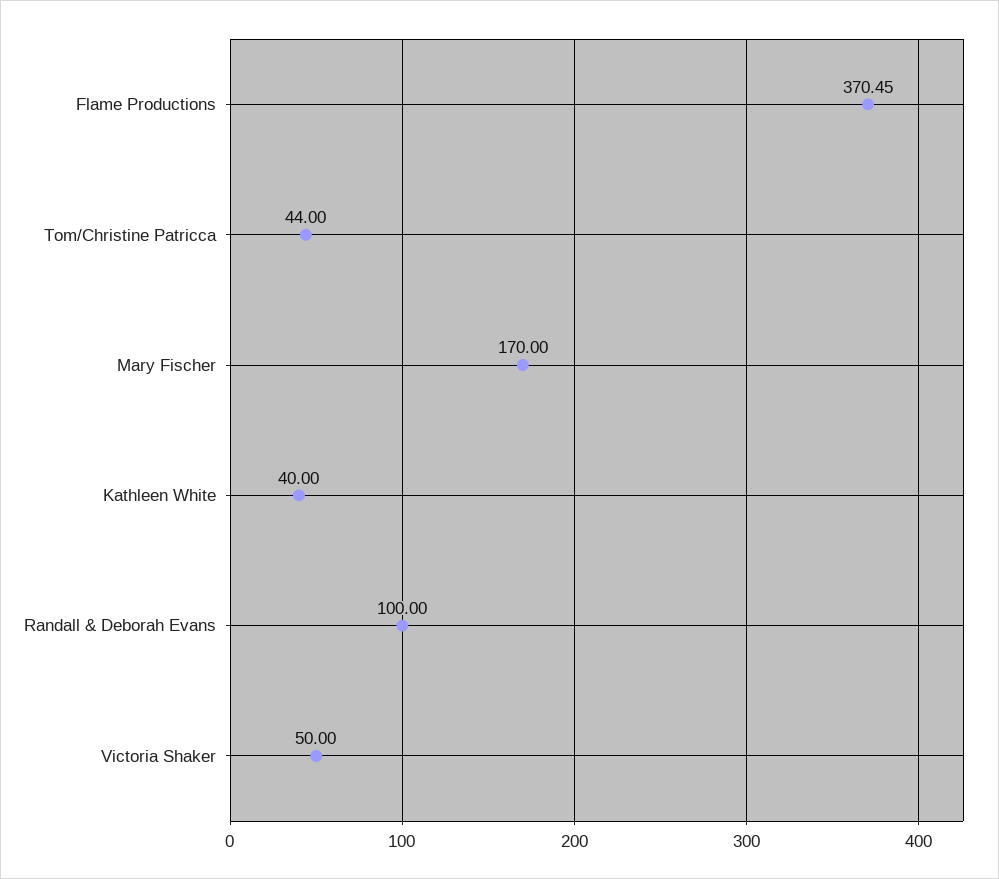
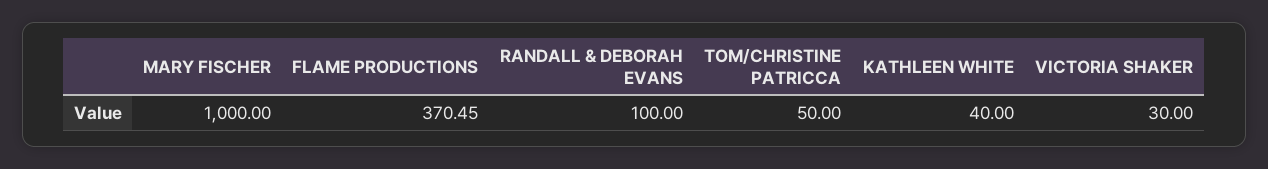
Tom/Christine Patricca: 44 -> 50
Mary Fischer: 170 -> 1000
Victoria Shaker: 50 -> 30

